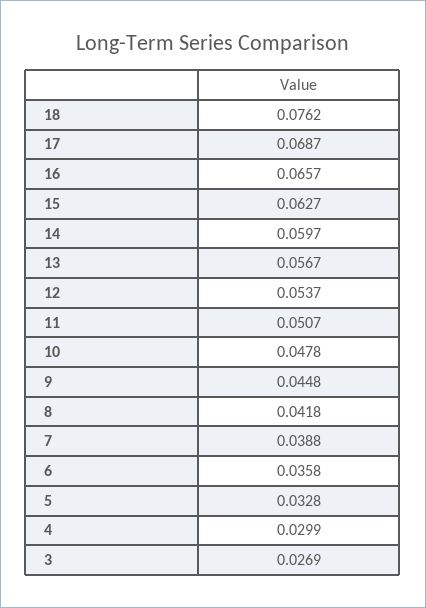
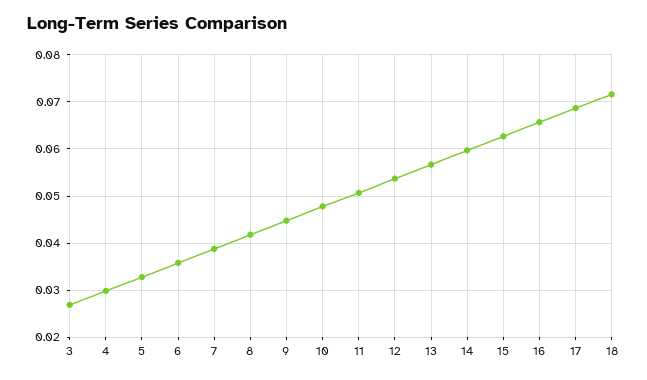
18: 0.0762 -> 0.072

